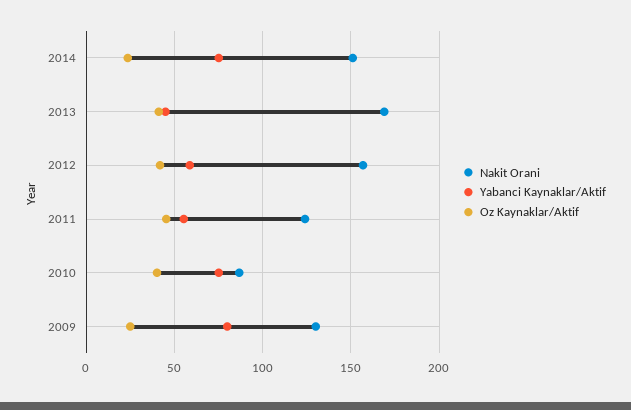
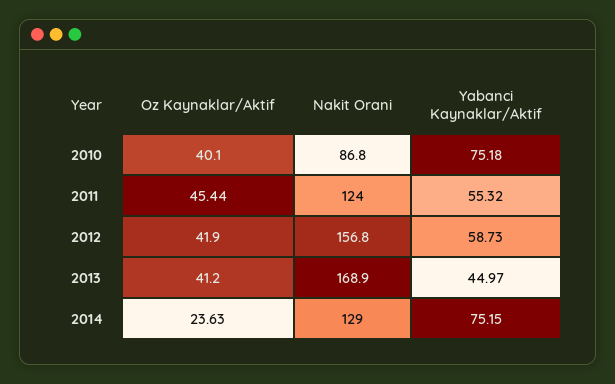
Nakit Orani, 2014: 150 -> 129
Nakit Orani, 2009: 130 -> none
Yabanci Kaynaklar/Aktif, 2009: 80 -> none
Oz Kaynaklar/Aktif, 2009: 25 -> none

